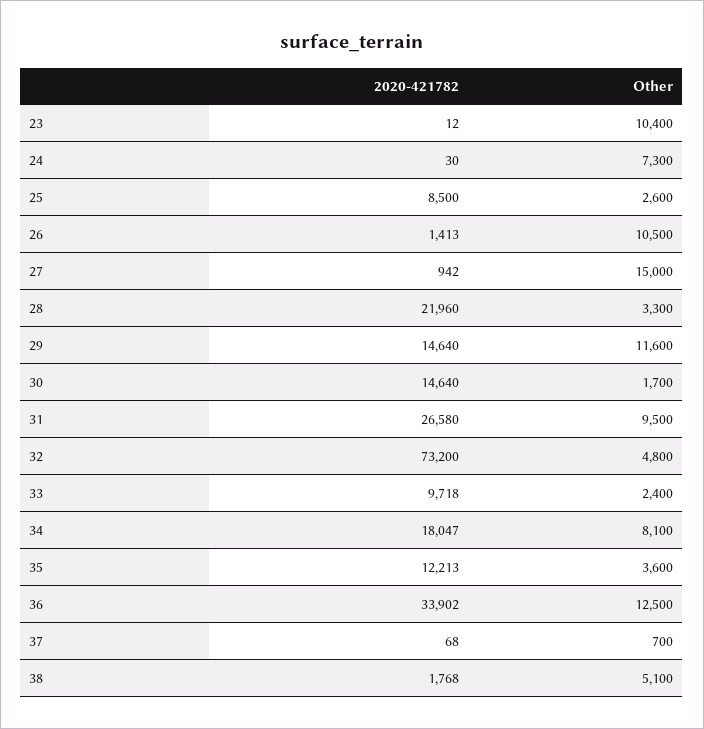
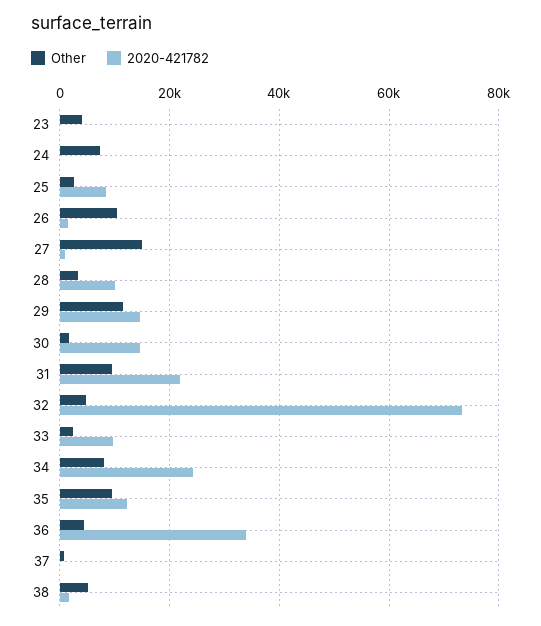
Other, 23: 10400 -> 4000
2020-421782, 28: 21960 -> 10000
2020-421782, 31: 26580 -> 22000
2020-421782, 34: 18047 -> 24000
Other, 35: 3600 -> 10000
Other, 36: 12500 -> 4000

